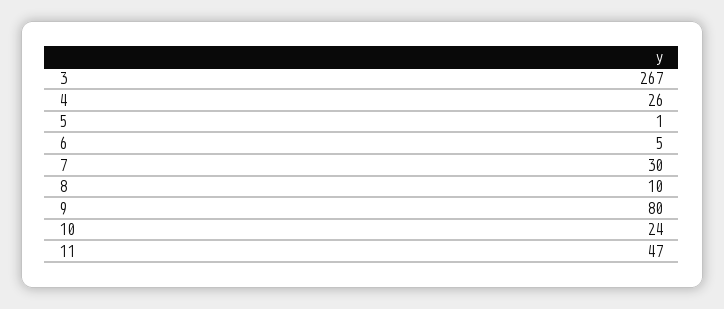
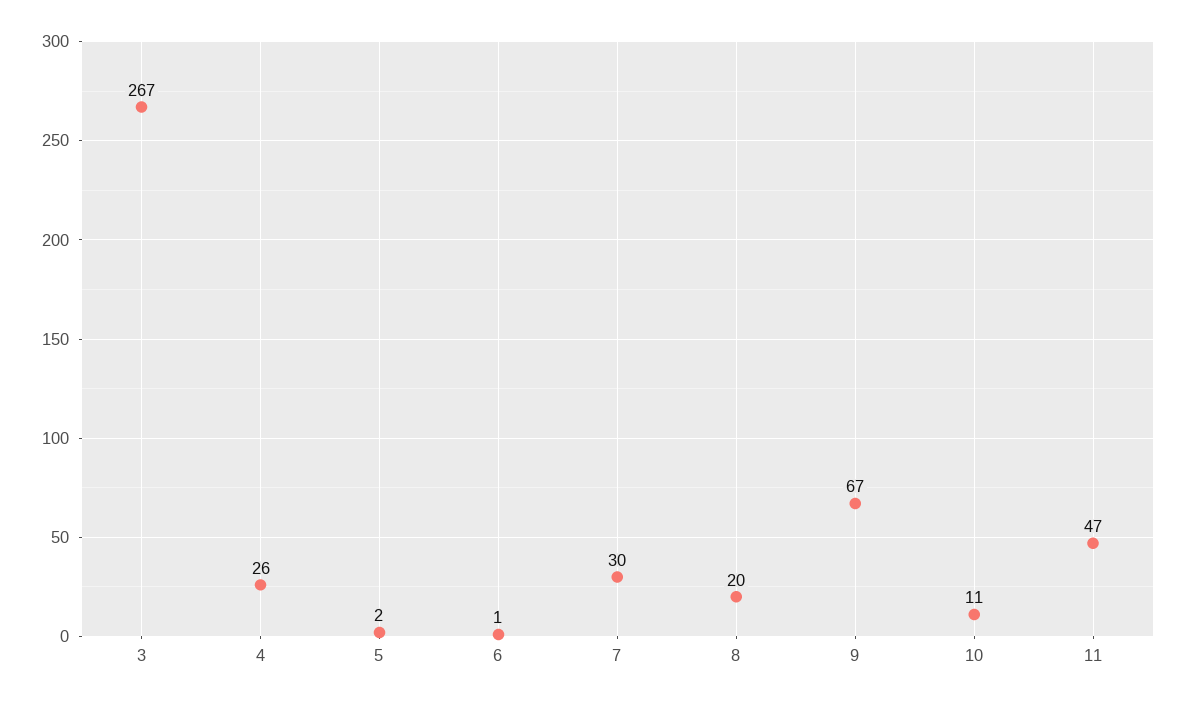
5: 1 -> 2
6: 5 -> 1
8: 10 -> 20
9: 80 -> 67
10: 24 -> 11

